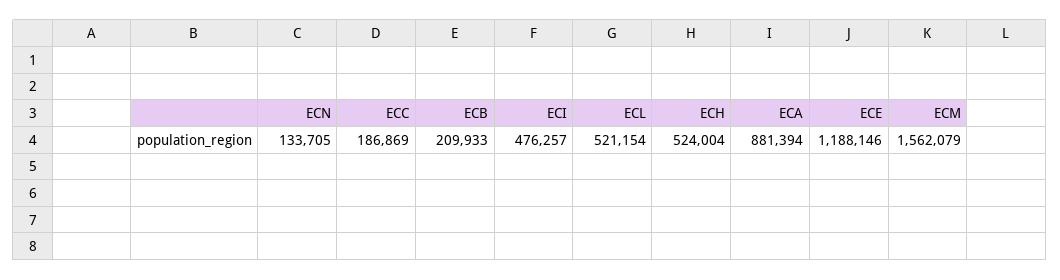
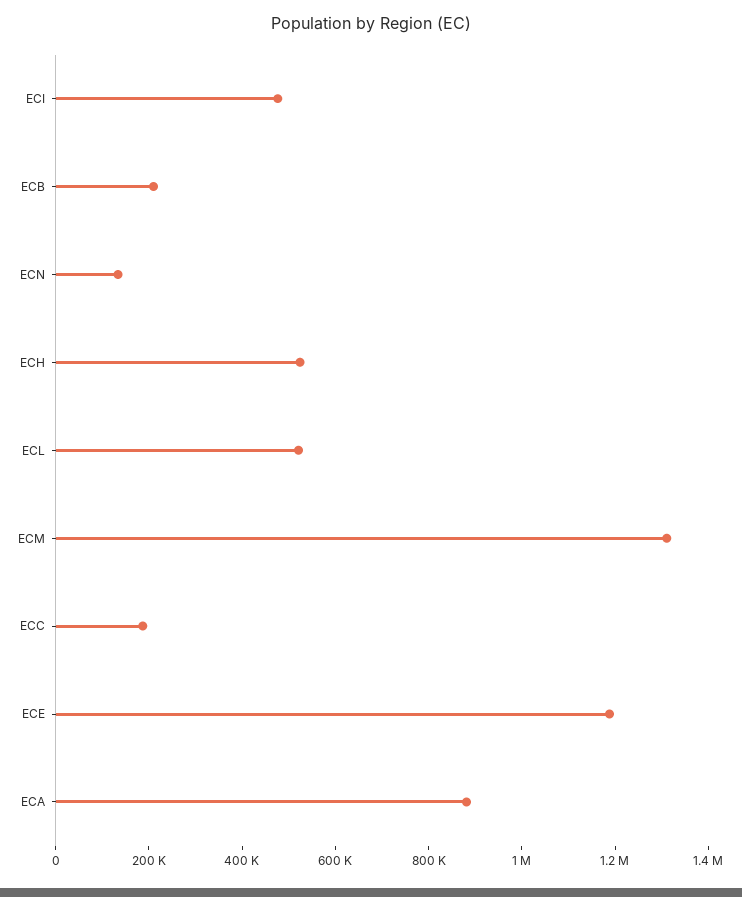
ECM: 1562079 -> 1300000

